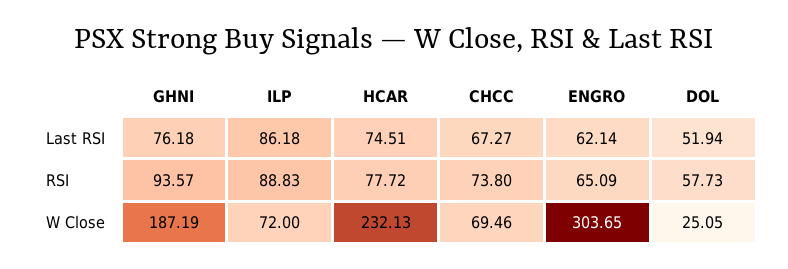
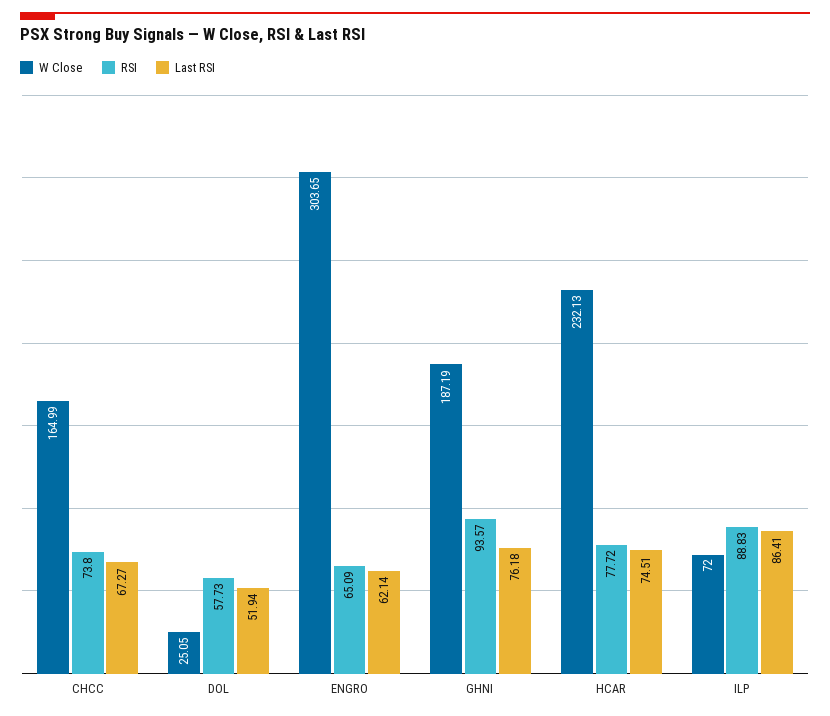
Last RSI, ILP: 86.18 -> 86.41
W Close, CHCC: 69.46 -> 164.99

